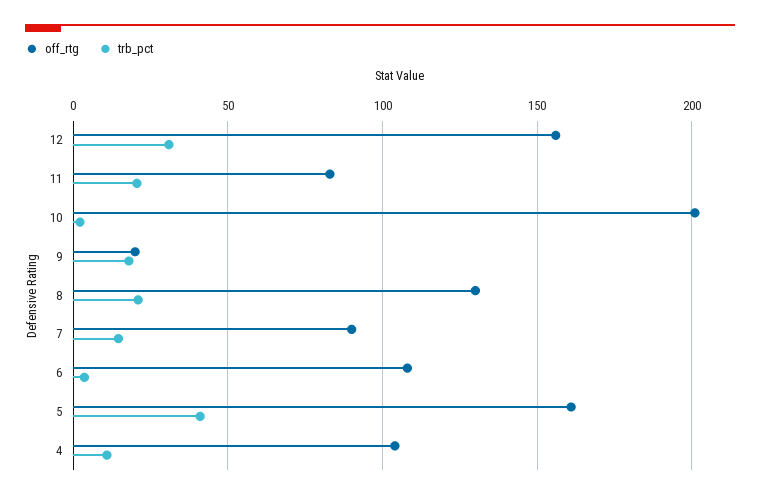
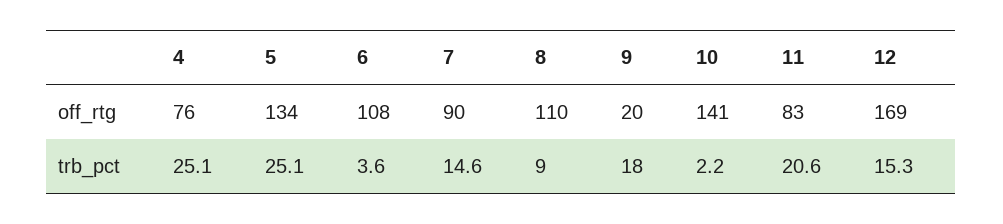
off_rtg, 12: 155 -> 169
trb_pct, 12: 30 -> 15.3
off_rtg, 10: 200 -> 141
off_rtg, 8: 130 -> 110
trb_pct, 8: 20 -> 9
off_rtg, 5: 160 -> 134
trb_pct, 5: 40 -> 25.1
off_rtg, 4: 105 -> 76
trb_pct, 4: 10 -> 25.1

